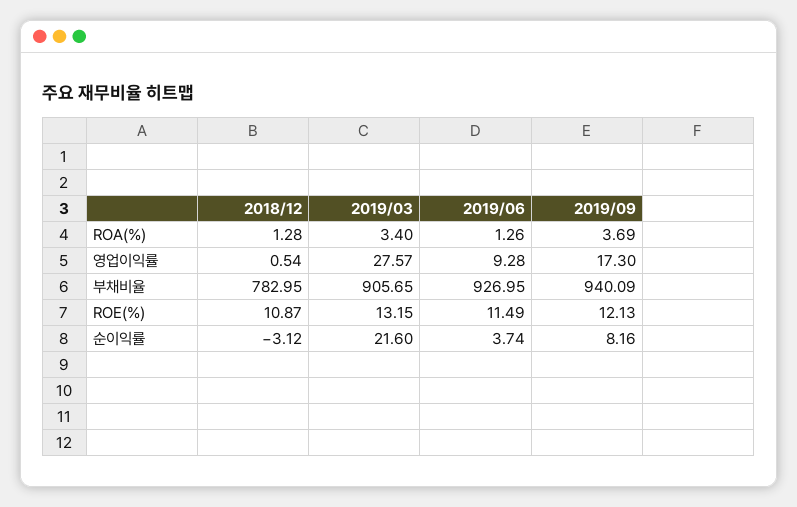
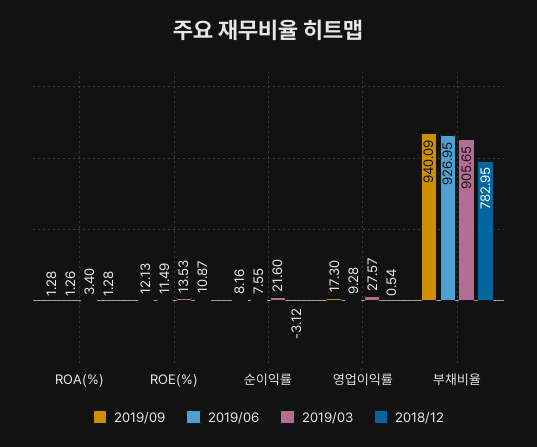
2019/09, ROA(%): 3.69 -> 1.28
2019/03, ROE(%): 13.15 -> 13.53
2019/06, 순이익률: 3.74 -> 7.55

